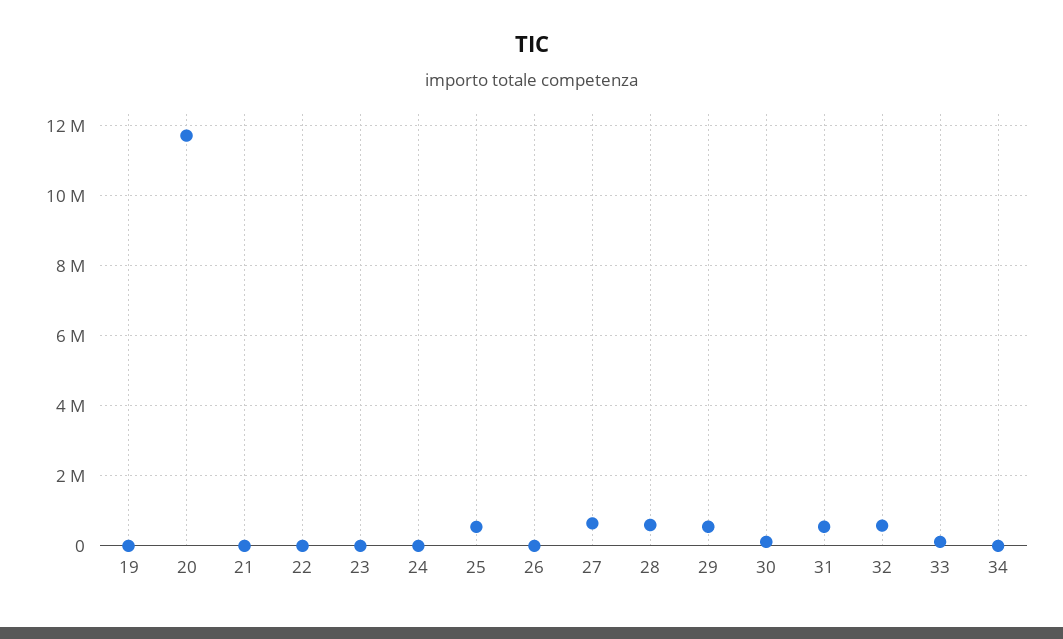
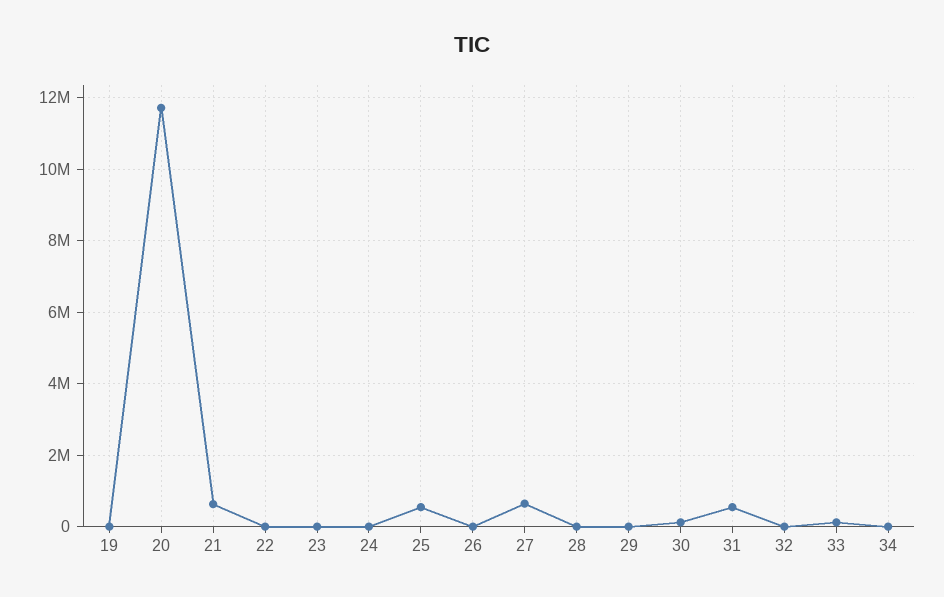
21: 0 -> 600000
28: 600000 -> 0
29: 600000 -> 0
32: 600000 -> 0

